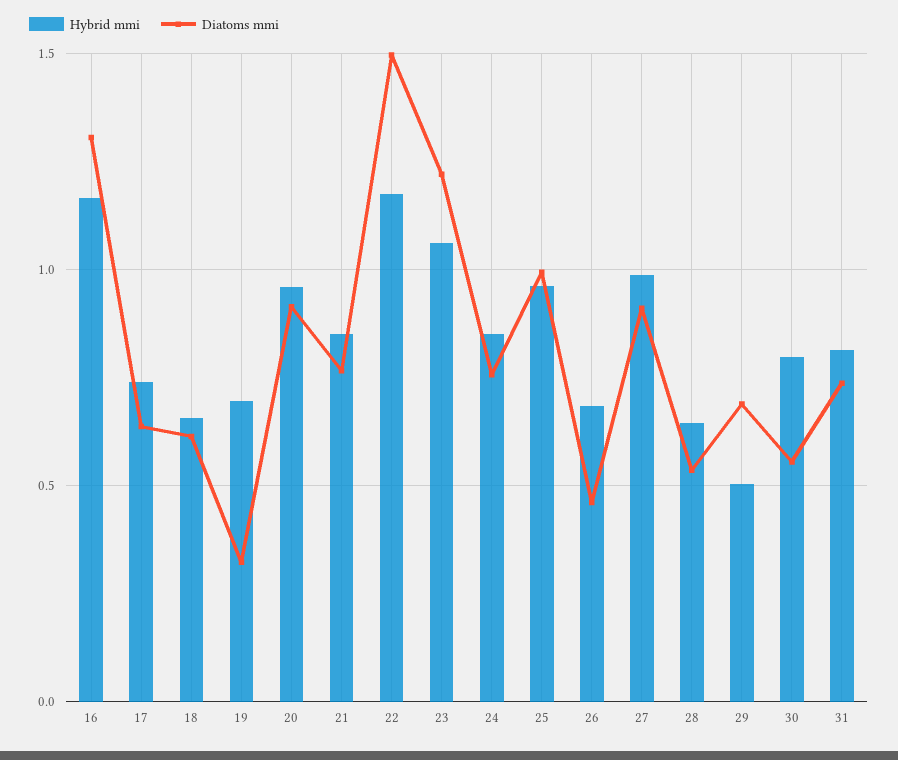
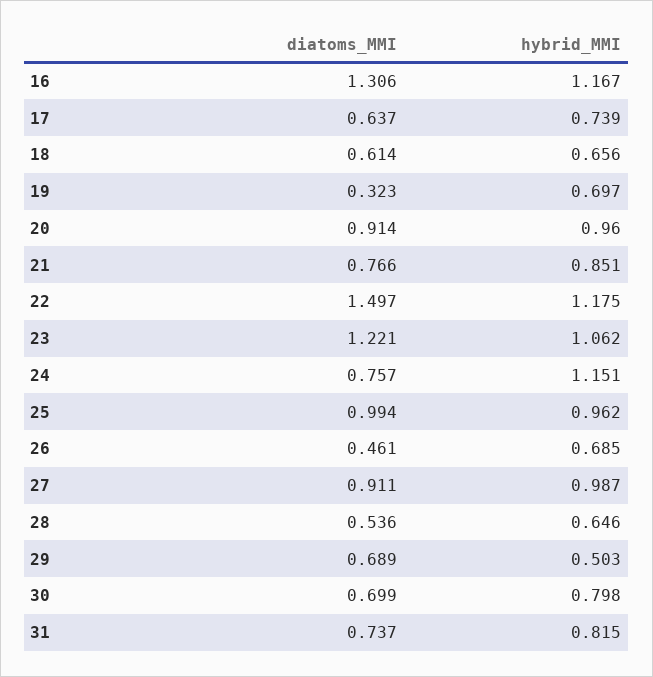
Hybrid mmi, 24: 0.85 -> 1.151
Diatoms mmi, 30: 0.55 -> 0.699

